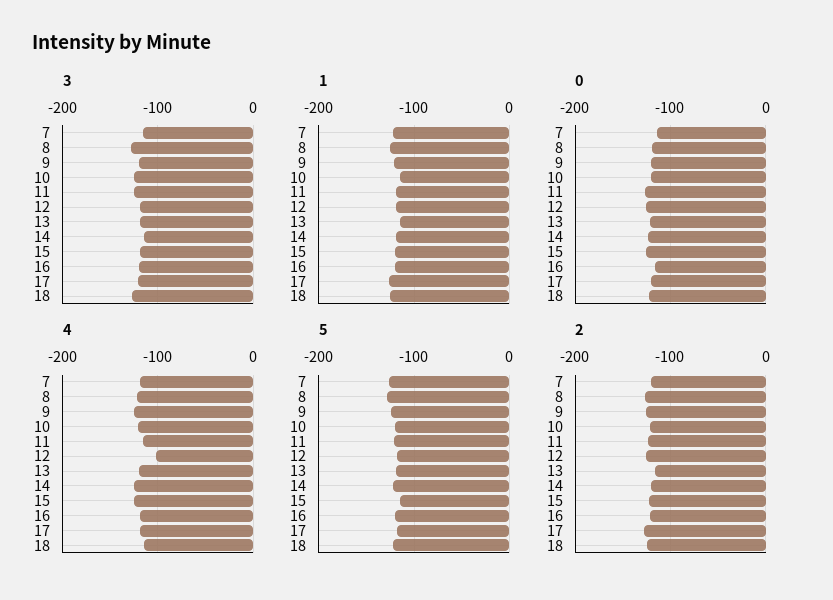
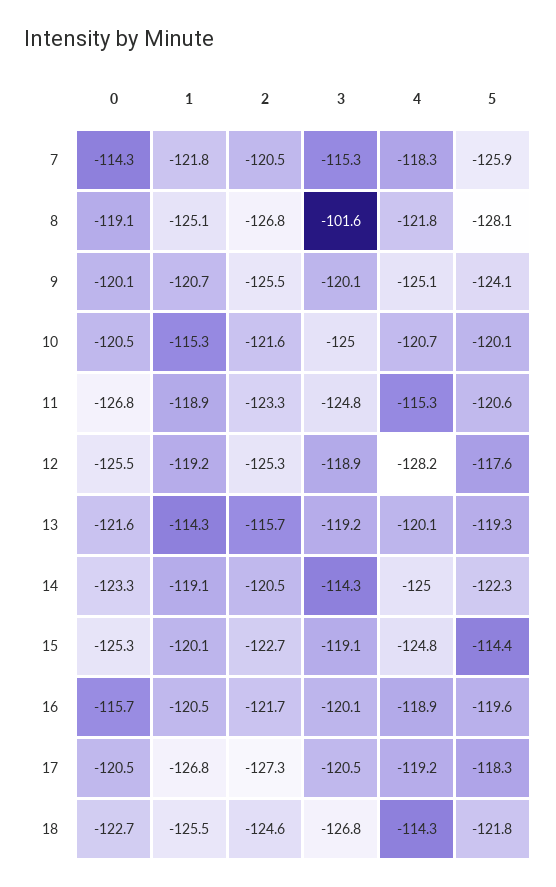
3, 8: -130 -> -101.6
4, 12: -100 -> -128.2

